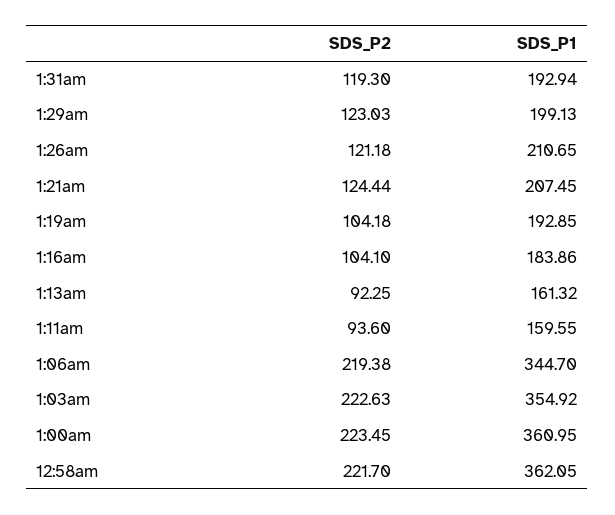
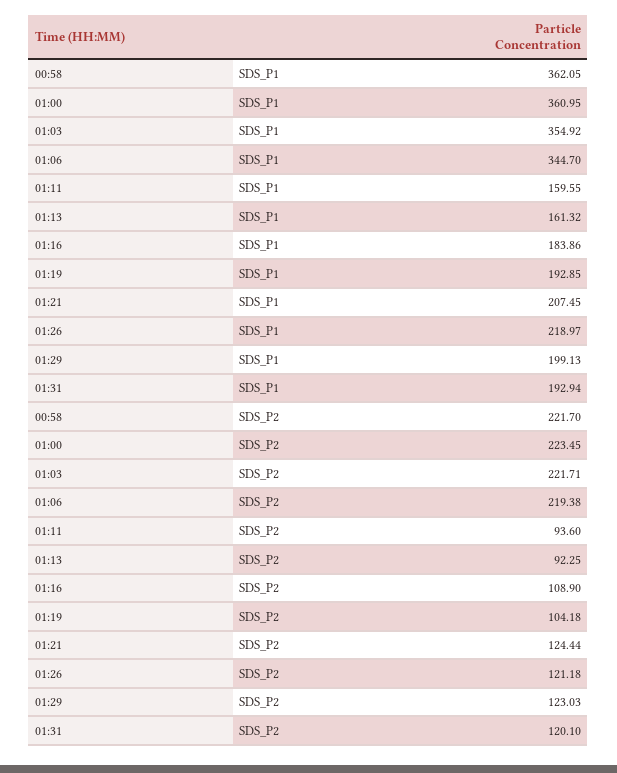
SDS_P2, 1:31am: 119.3 -> 120.1
SDS_P1, 1:26am: 210.65 -> 218.97
SDS_P2, 1:16am: 104.1 -> 108.9
SDS_P2, 1:03am: 222.63 -> 221.71

